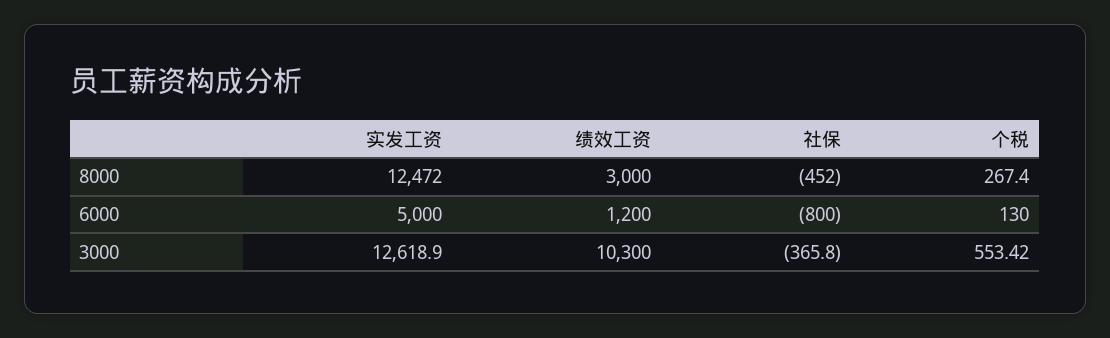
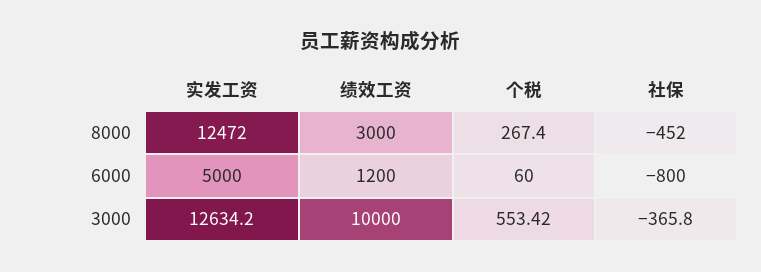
个税, 6000: 130 -> 60
实发工资, 3000: 12618.9 -> 12634.2
绩效工资, 3000: 10300 -> 10000

